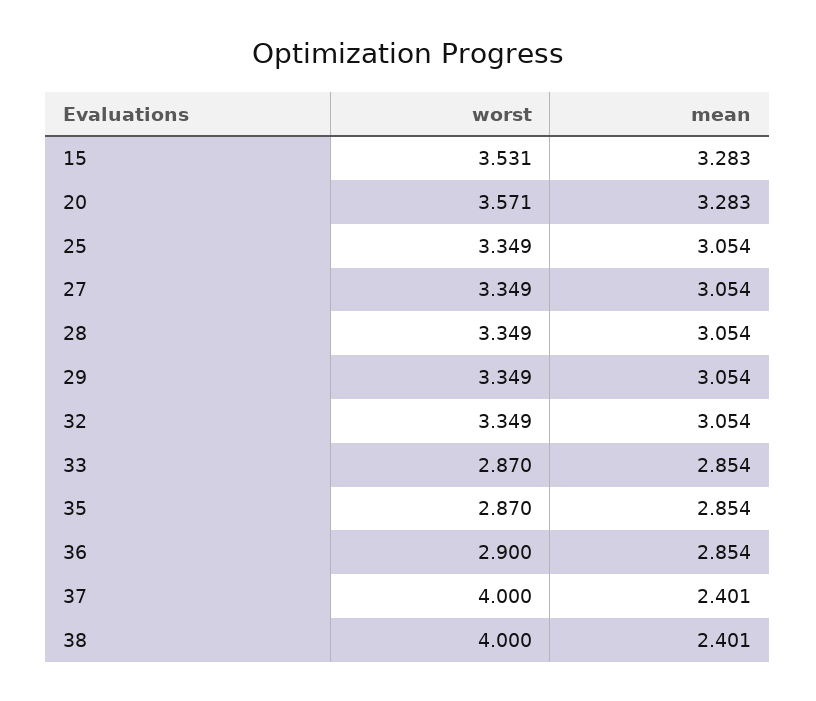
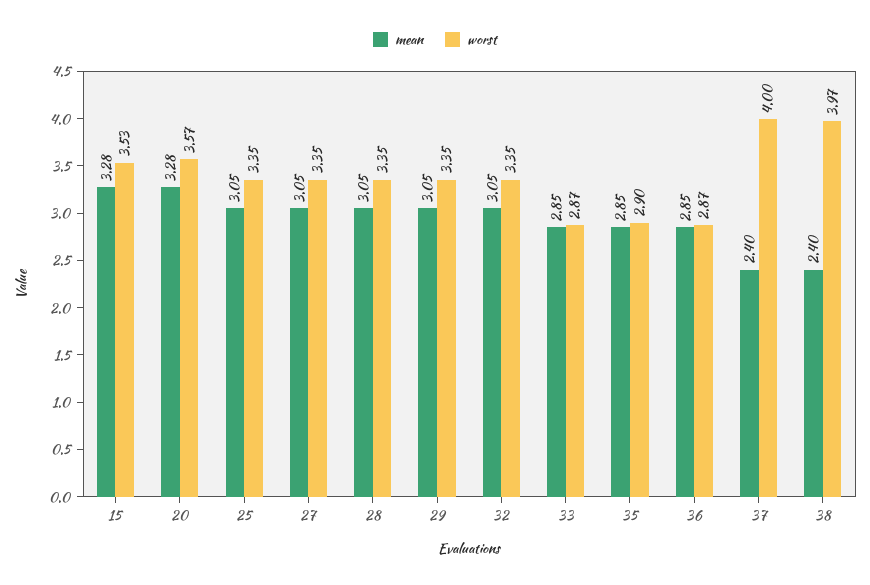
worst, 35: 2.87 -> 2.9
worst, 36: 2.9 -> 2.87
worst, 38: 4 -> 3.97

